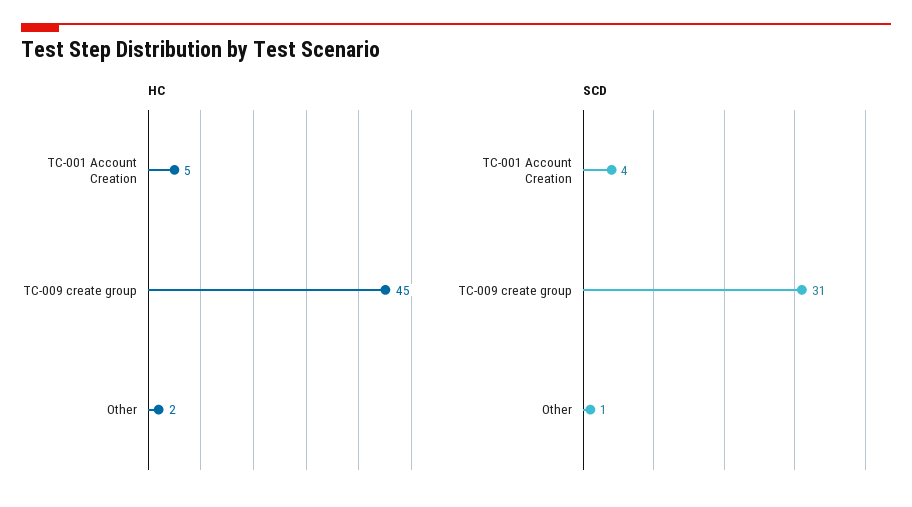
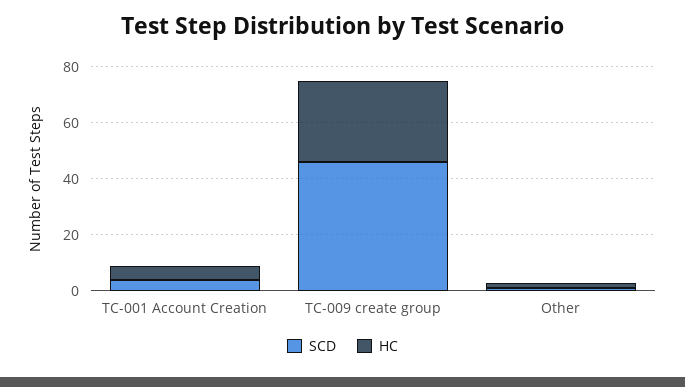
HC, TC-009 create group: 45 -> 30
SCD, TC-009 create group: 31 -> 45

